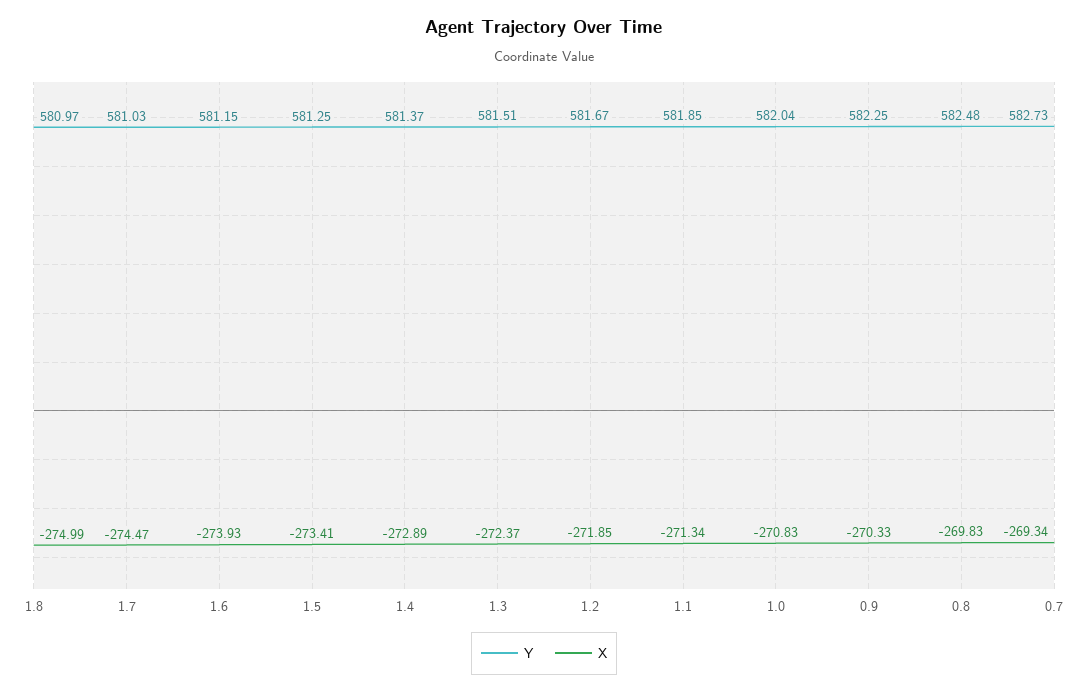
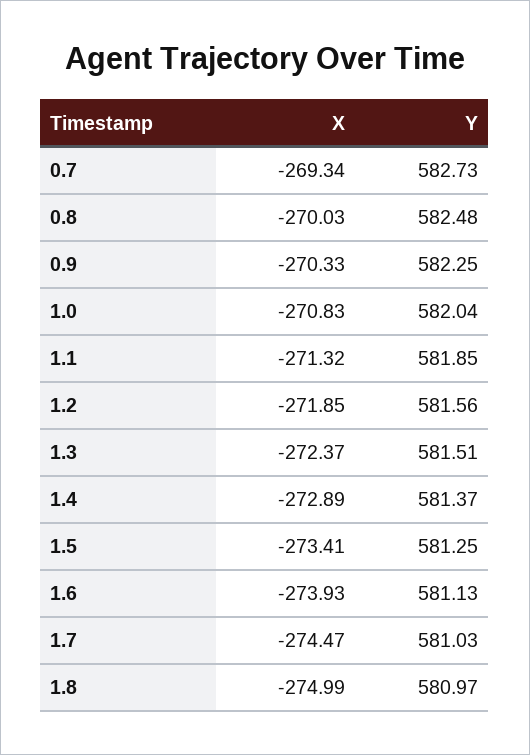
Y, 1.6: 581.15 -> 581.13
Y, 1.2: 581.67 -> 581.56
X, 1.1: -271.34 -> -271.32
X, 0.8: -269.83 -> -270.03

